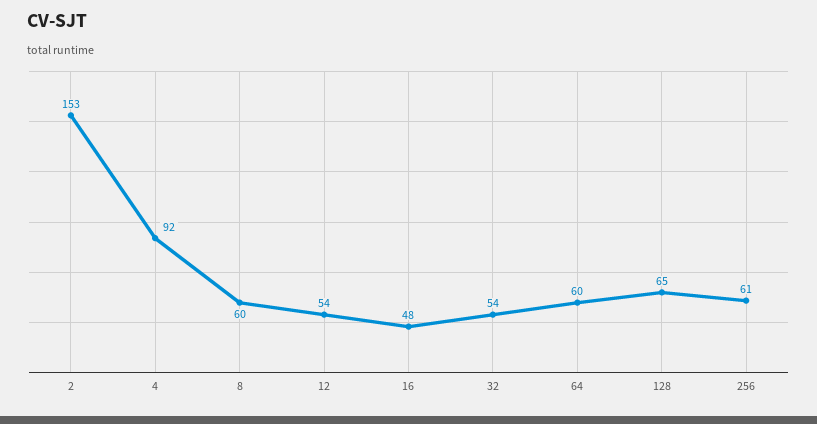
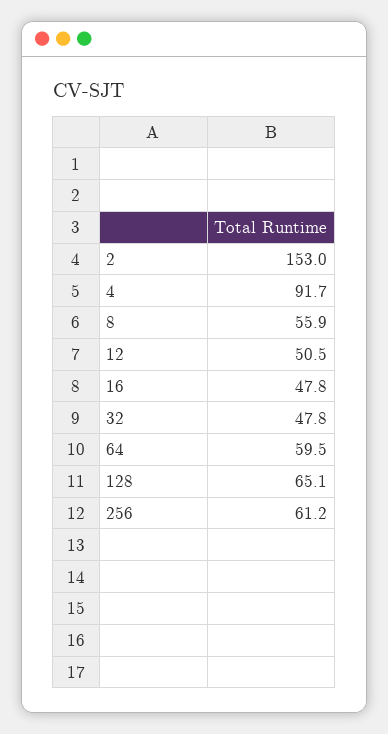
8: 60 -> 55.9
12: 54 -> 50.5
32: 54 -> 47.8

